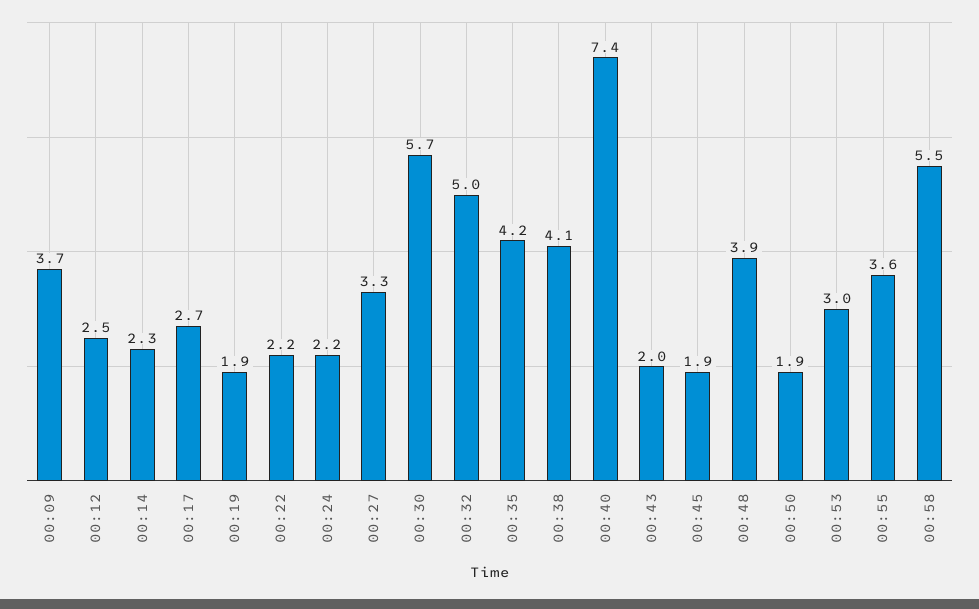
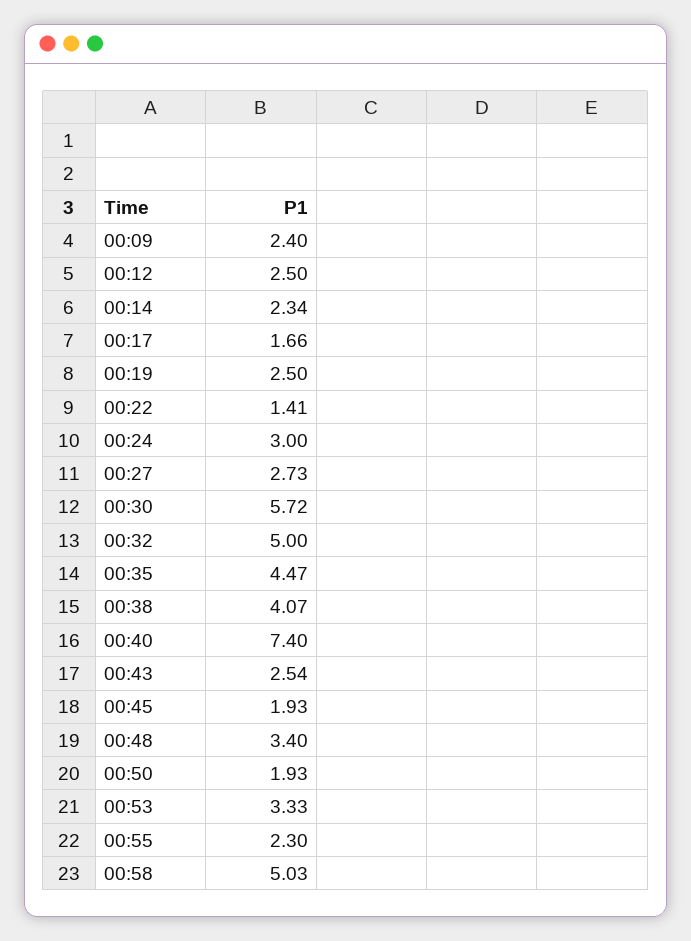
00:09: 3.7 -> 2.4
00:17: 2.7 -> 1.66
00:19: 1.9 -> 2.5
00:22: 2.2 -> 1.41
00:24: 2.2 -> 3
00:27: 3.3 -> 2.73
00:35: 4.2 -> 4.47
00:43: 2 -> 2.54
00:48: 3.9 -> 3.4
00:53: 3 -> 3.33
00:55: 3.6 -> 2.3
00:58: 5.5 -> 5.03

